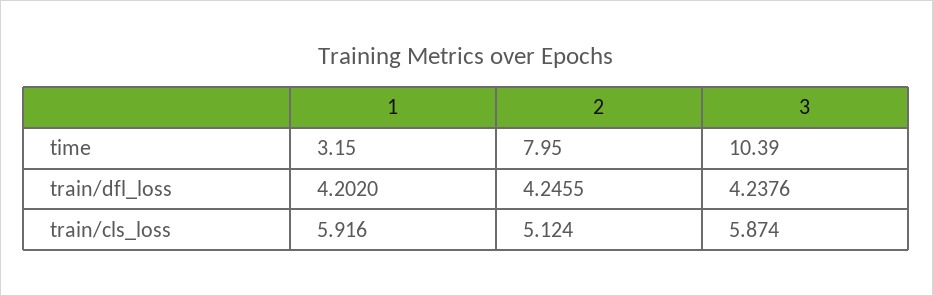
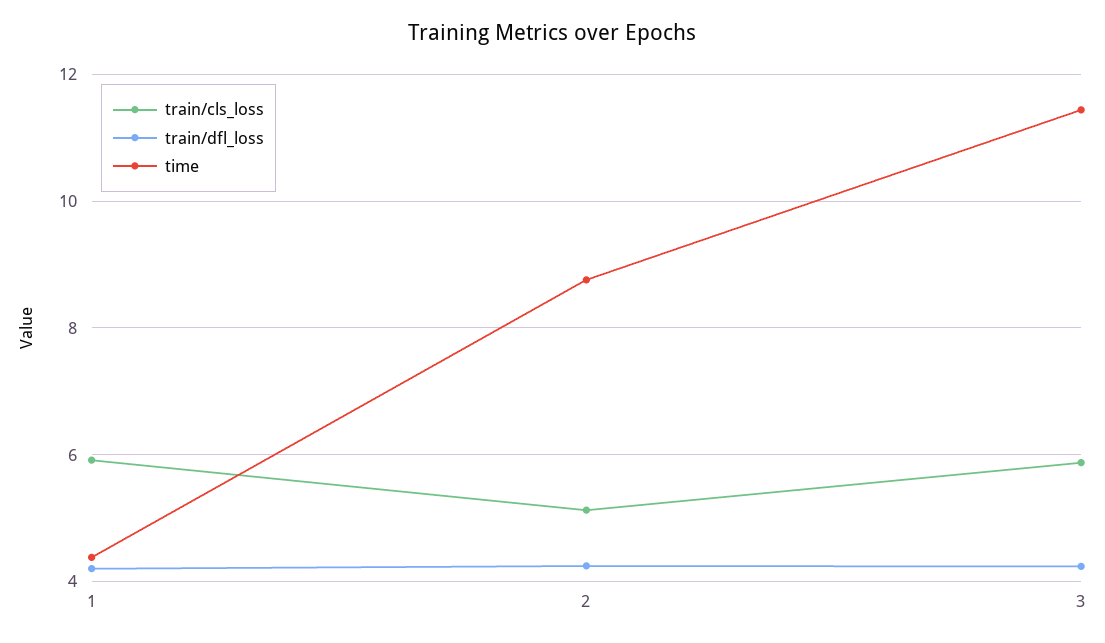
time, 1: 3.15 -> 4.4
time, 2: 7.95 -> 8.8
time, 3: 10.39 -> 11.4

